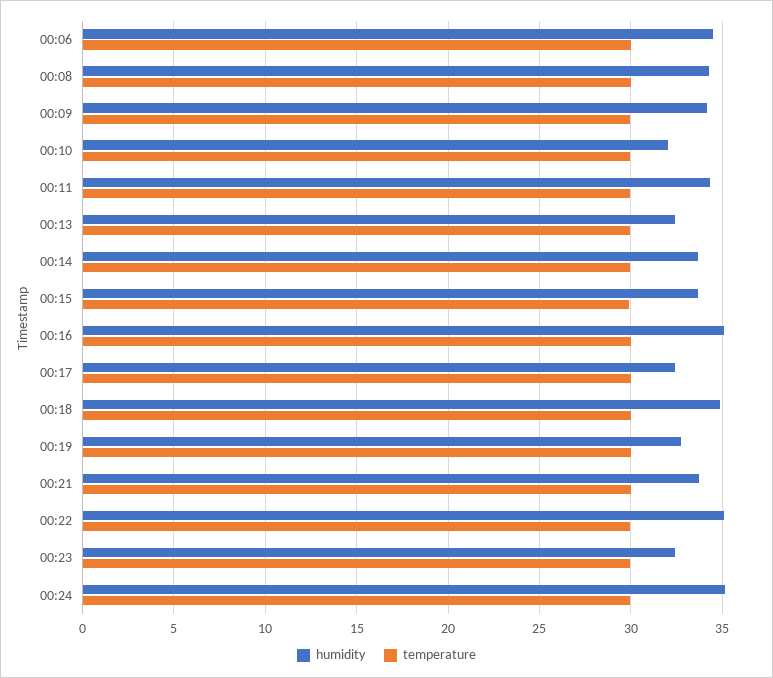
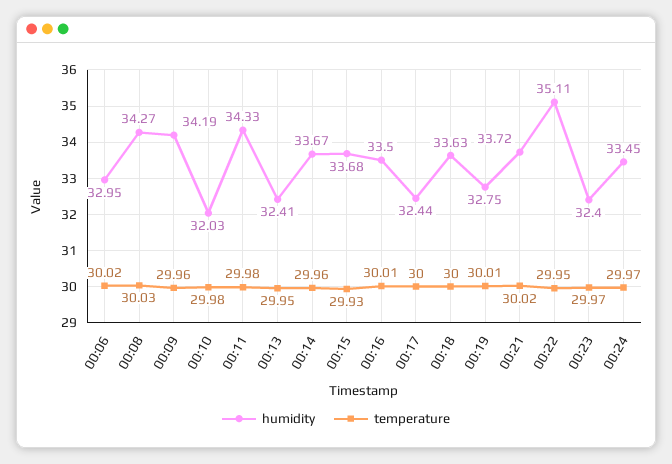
humidity, 00:06: 34.5 -> 32.95
humidity, 00:16: 35 -> 33.5
humidity, 00:18: 35 -> 33.63
humidity, 00:24: 35 -> 33.45

